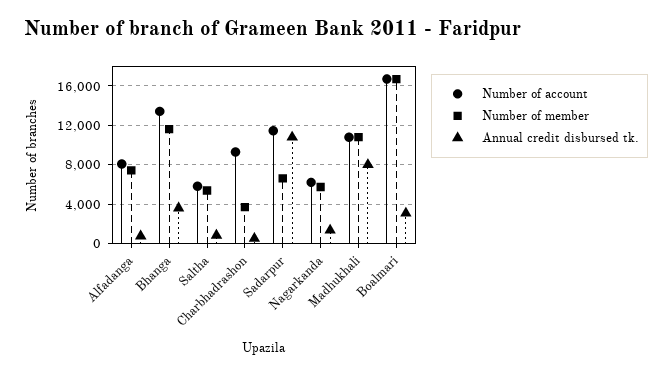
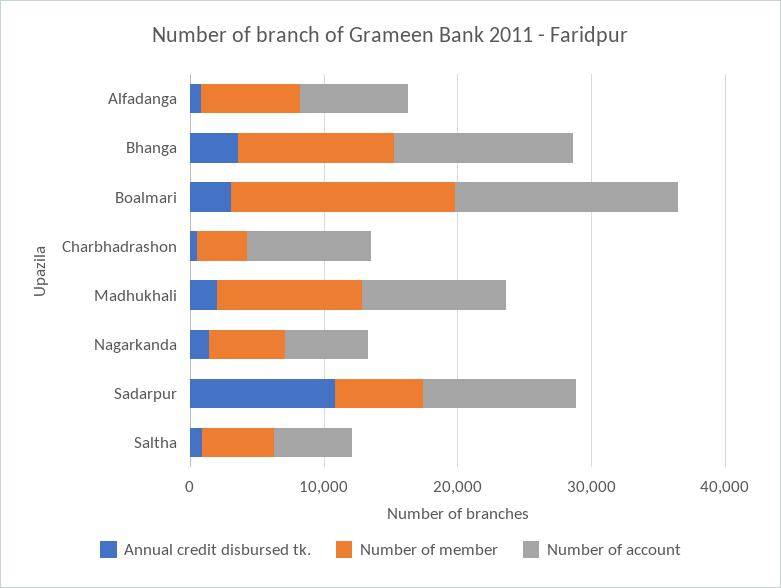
Annual credit disbursed tk., Madhukhali: 8000 -> 2000

